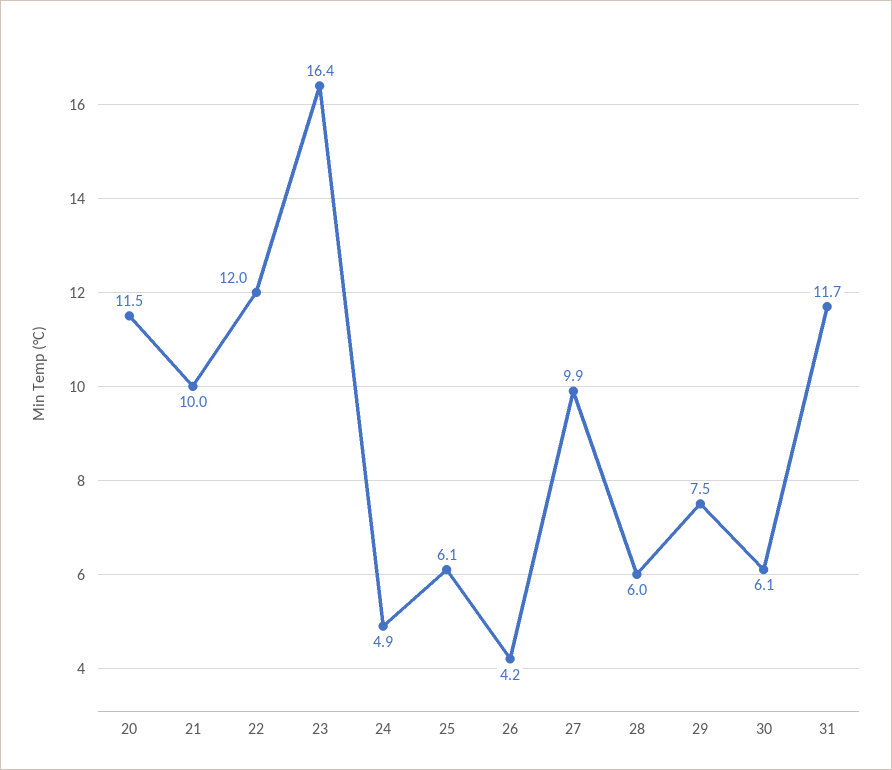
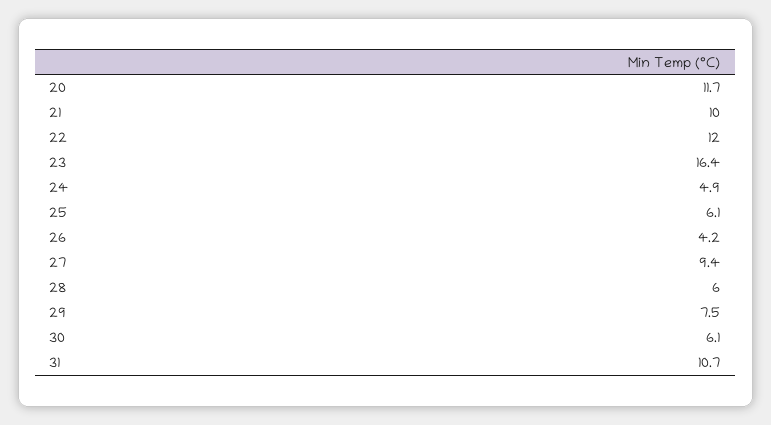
20: 11.5 -> 11.7
27: 9.9 -> 9.4
31: 11.7 -> 10.7

